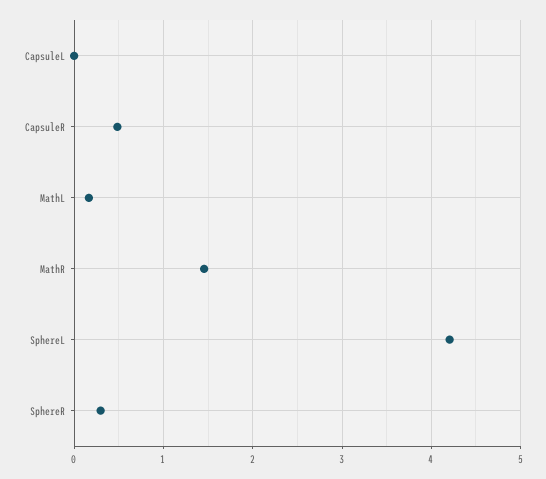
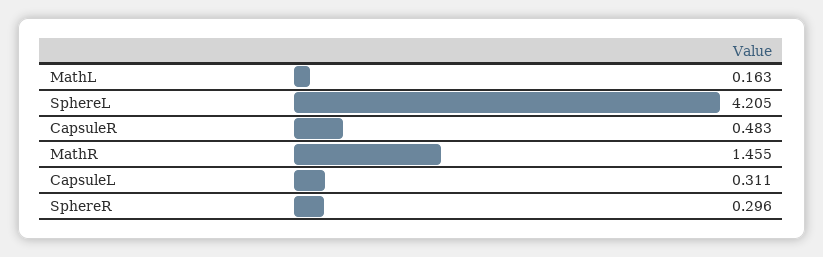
CapsuleL: 0 -> 0.311

